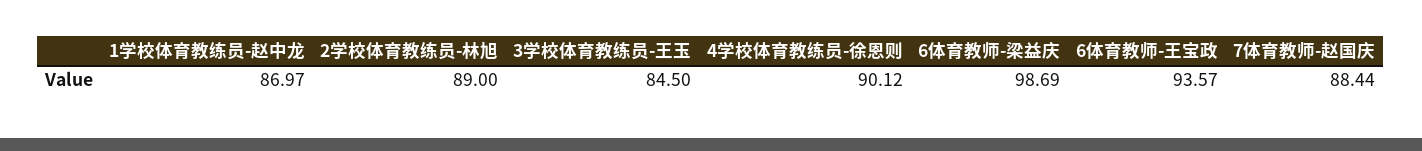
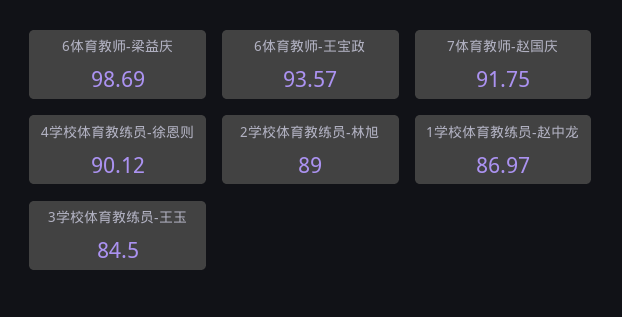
7体育教师-赵国庆: 88.44 -> 91.75

